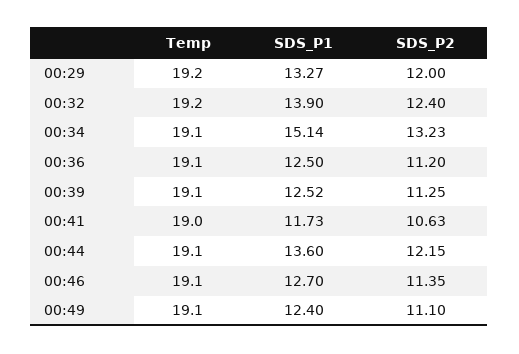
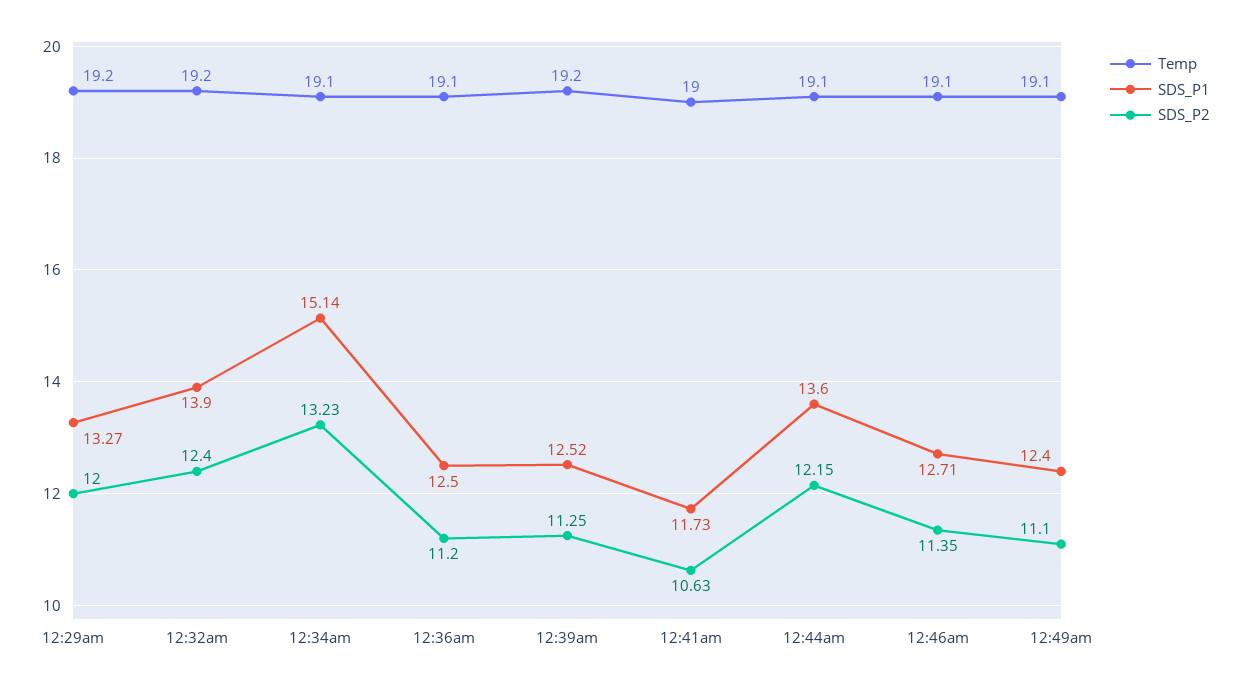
Temp, 00:39: 19.1 -> 19.2
SDS_P1, 00:46: 12.7 -> 12.71

